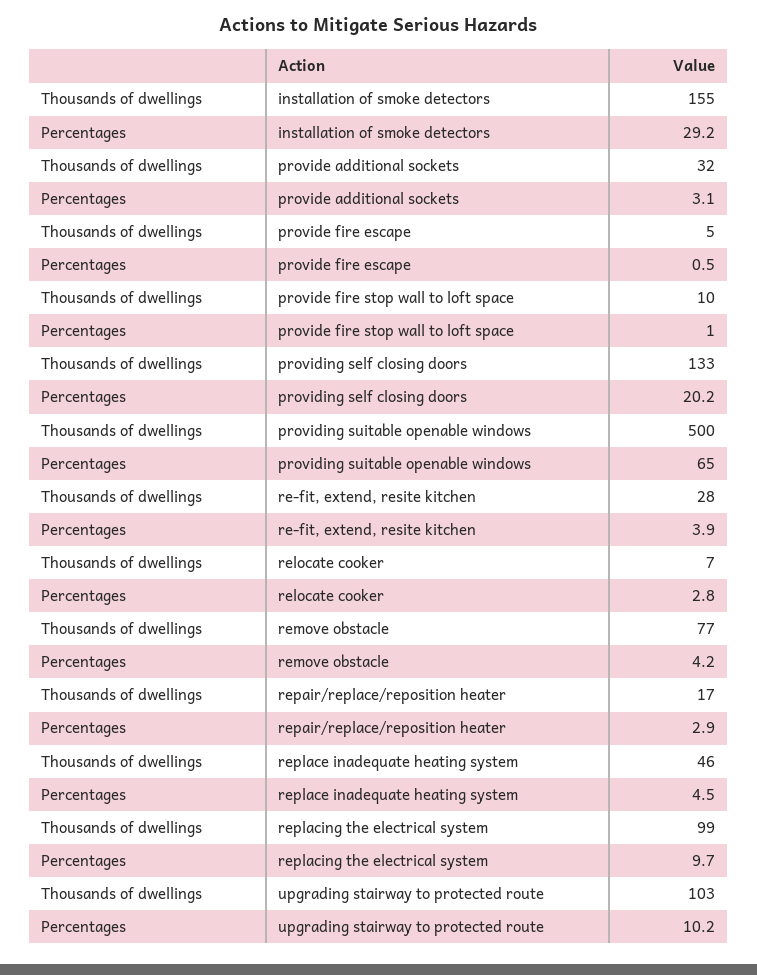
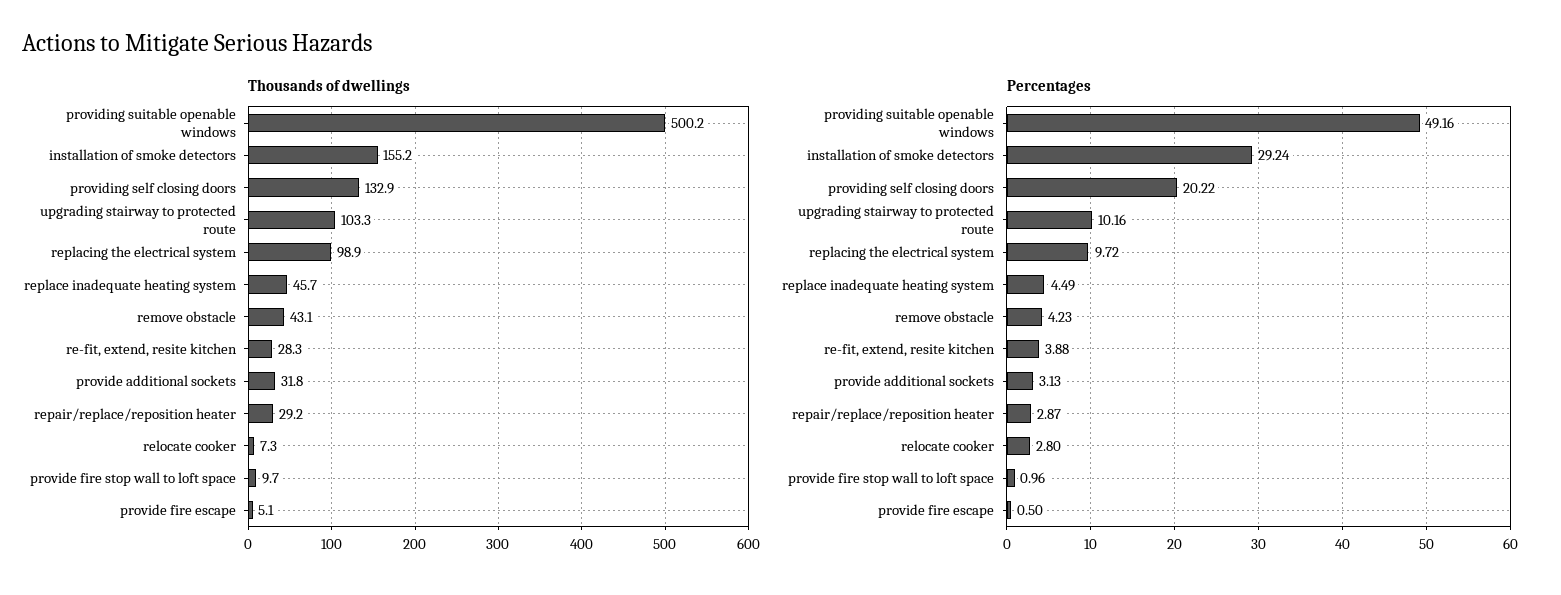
Percentages, providing suitable openable windows: 65 -> 49.16
Thousands of dwellings, remove obstacle: 77 -> 43.1
Thousands of dwellings, repair/replace/reposition heater: 17 -> 29.2

